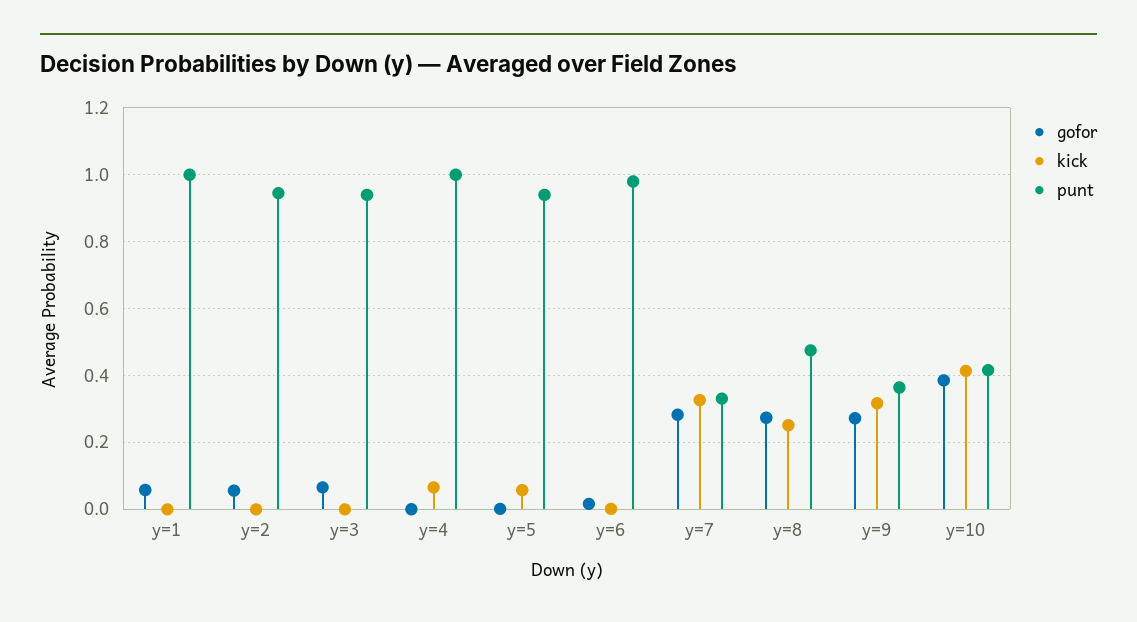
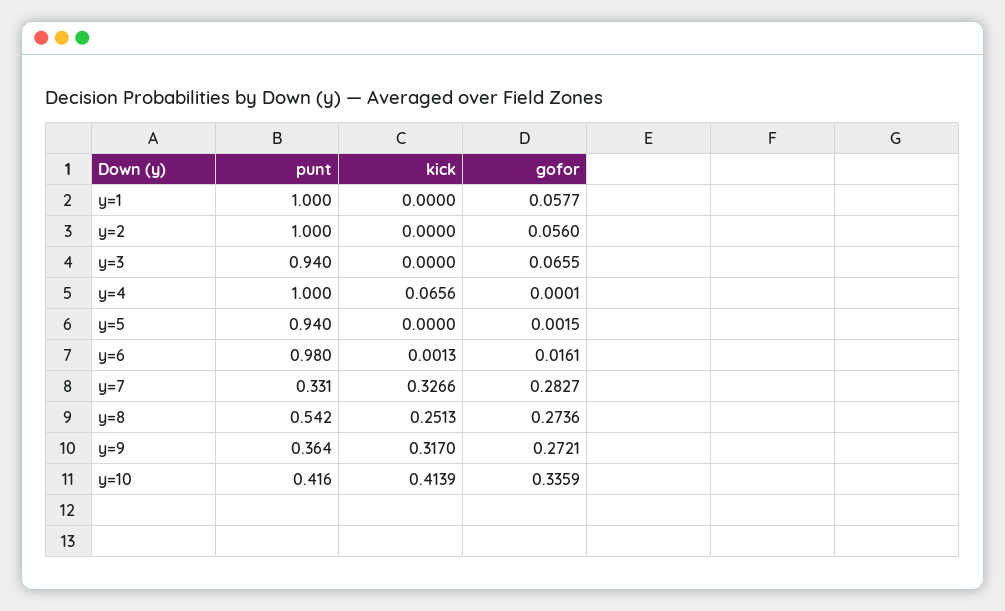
punt, y=2: 0.94 -> 1
kick, y=5: 0.06 -> 0
punt, y=8: 0.48 -> 0.542
gofor, y=10: 0.38 -> 0.3359

